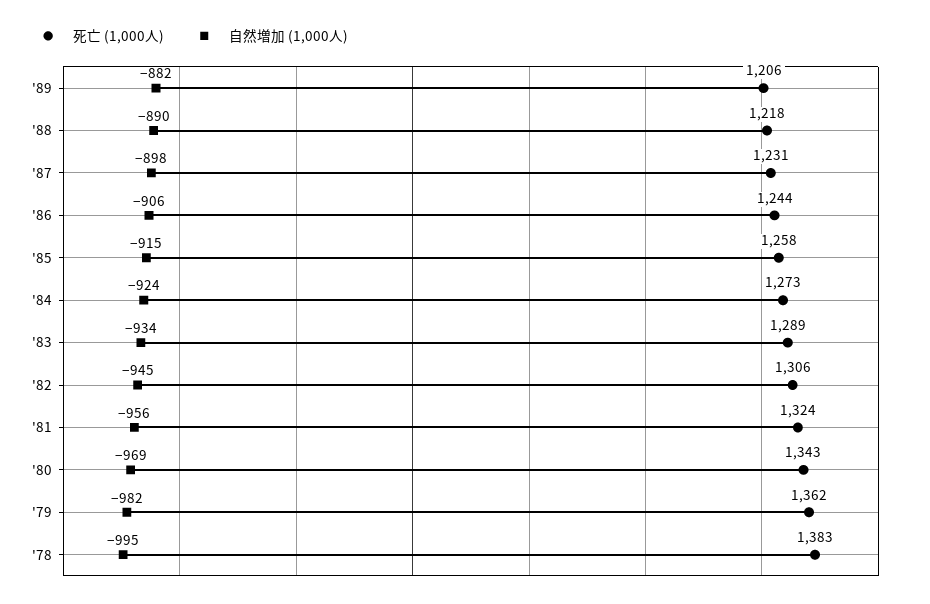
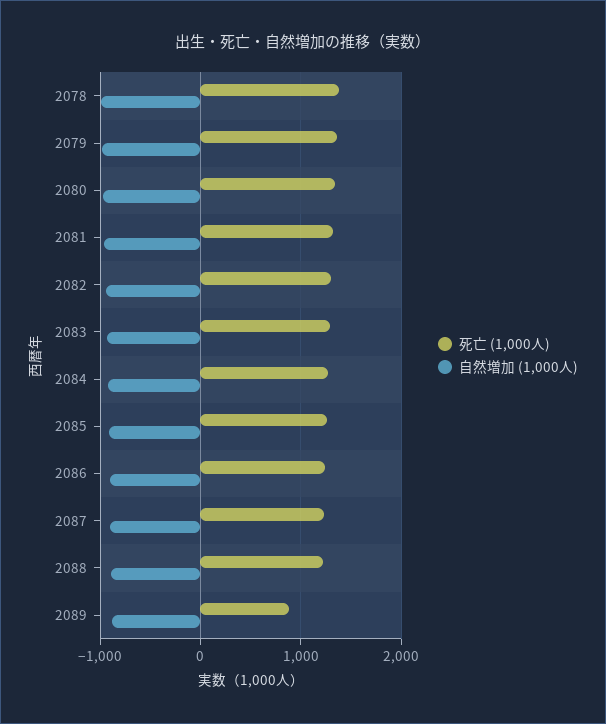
死亡 (1,000人), '89: 1206 -> 900

